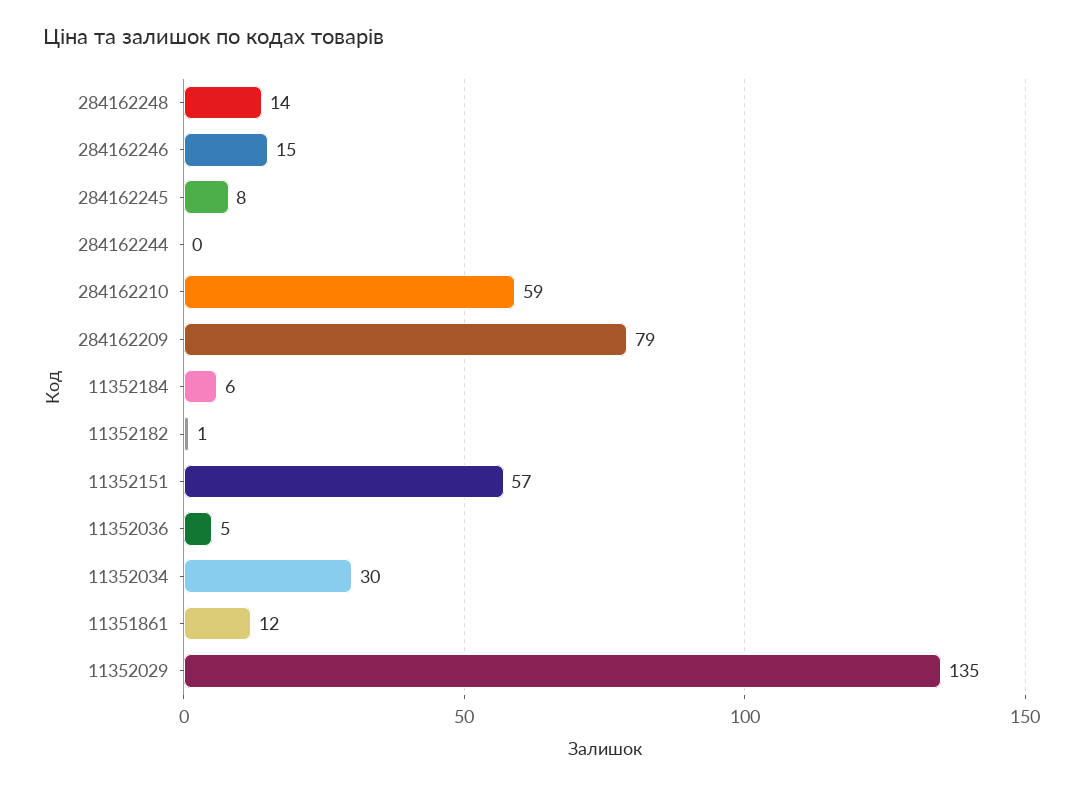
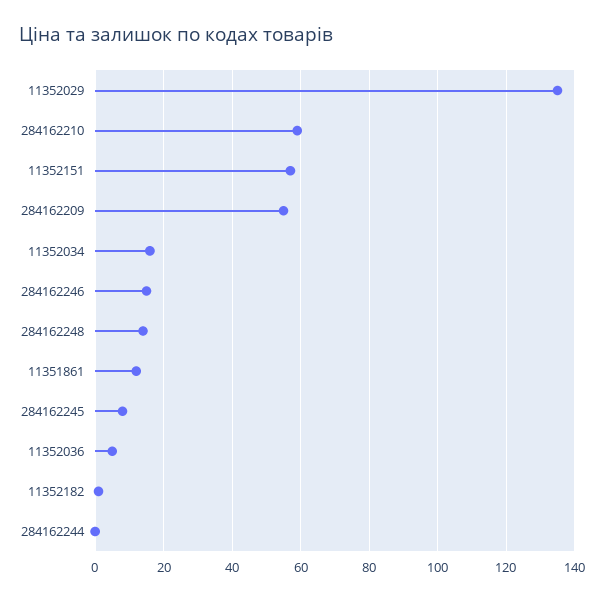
284162209: 79 -> 55
11352184: 6 -> none
11352034: 30 -> 15

